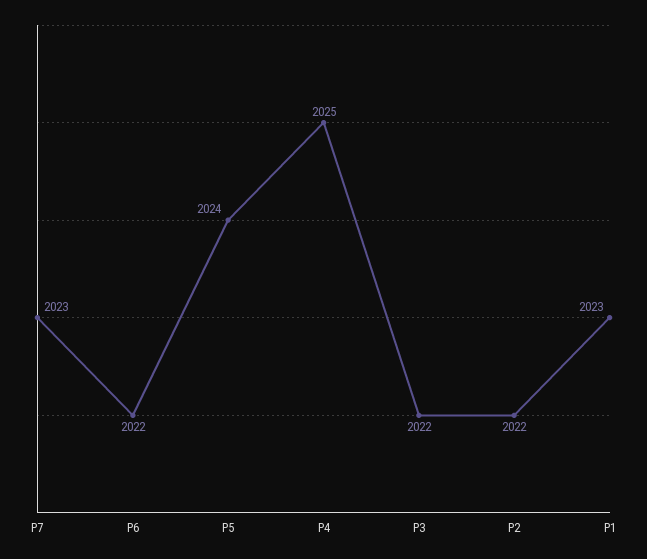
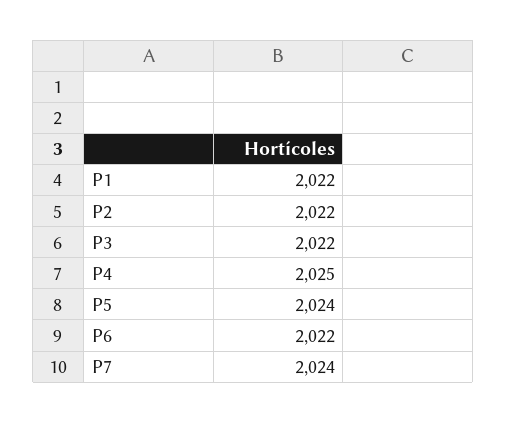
P7: 2023 -> 2024
P1: 2023 -> 2022

